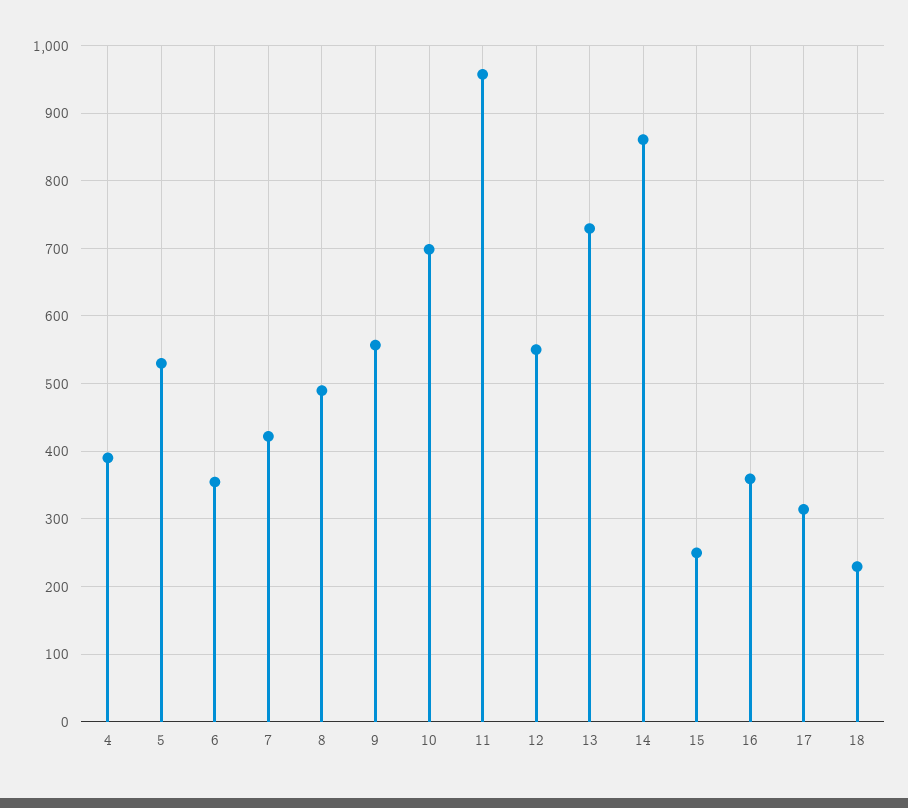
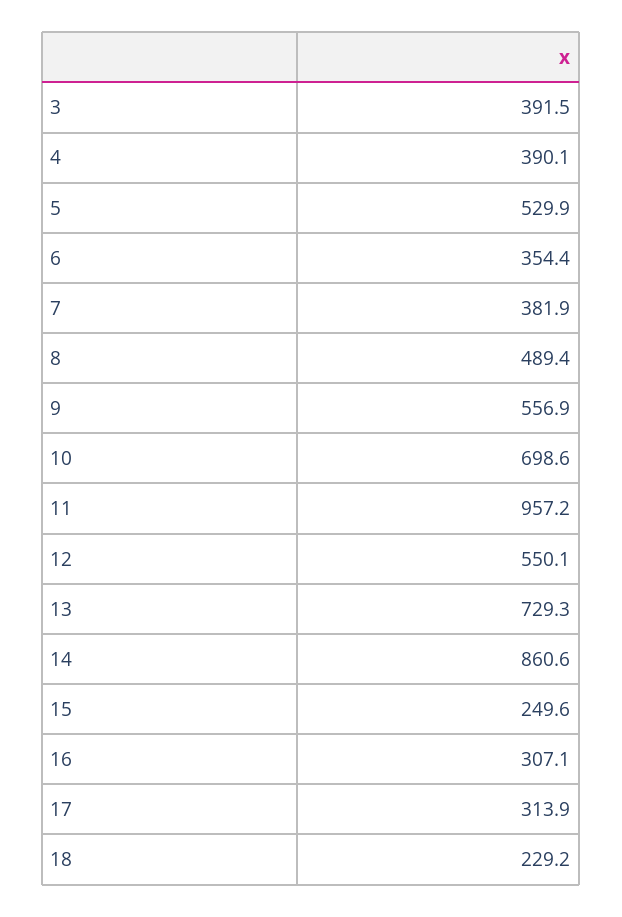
7: 420 -> 381.9
16: 360 -> 307.1
3: none -> 391.5

